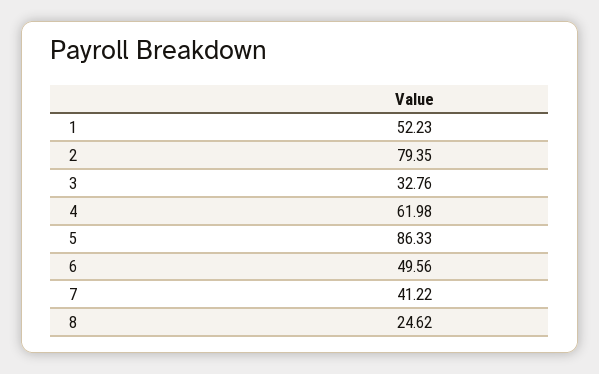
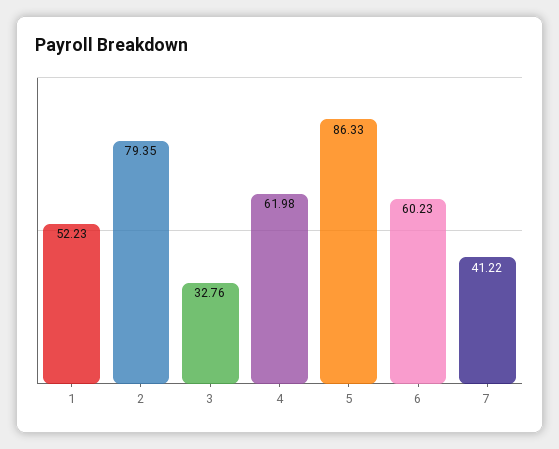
6: 49.56 -> 60.23
8: 24.62 -> none

